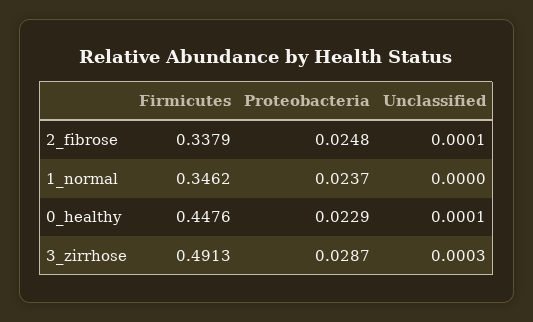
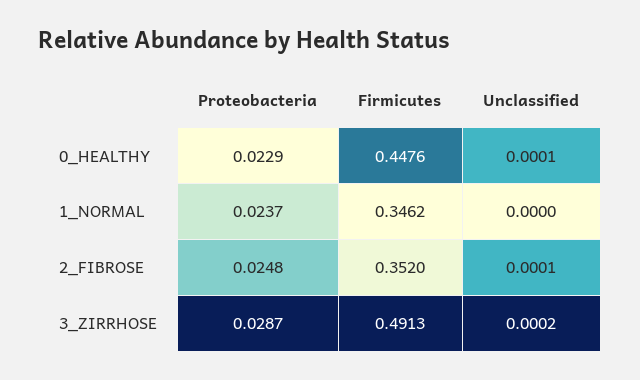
Firmicutes, 2_fibrose: 0.3379 -> 0.352
Unclassified, 3_zirrhose: 0.0003 -> 0.0002

